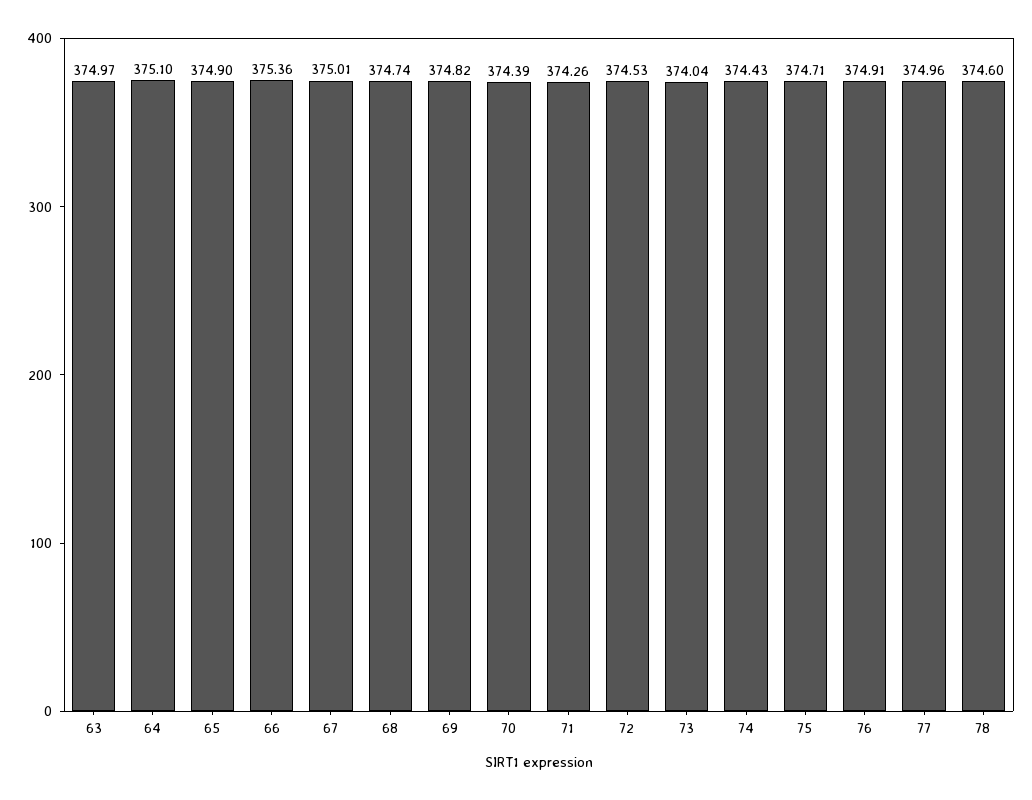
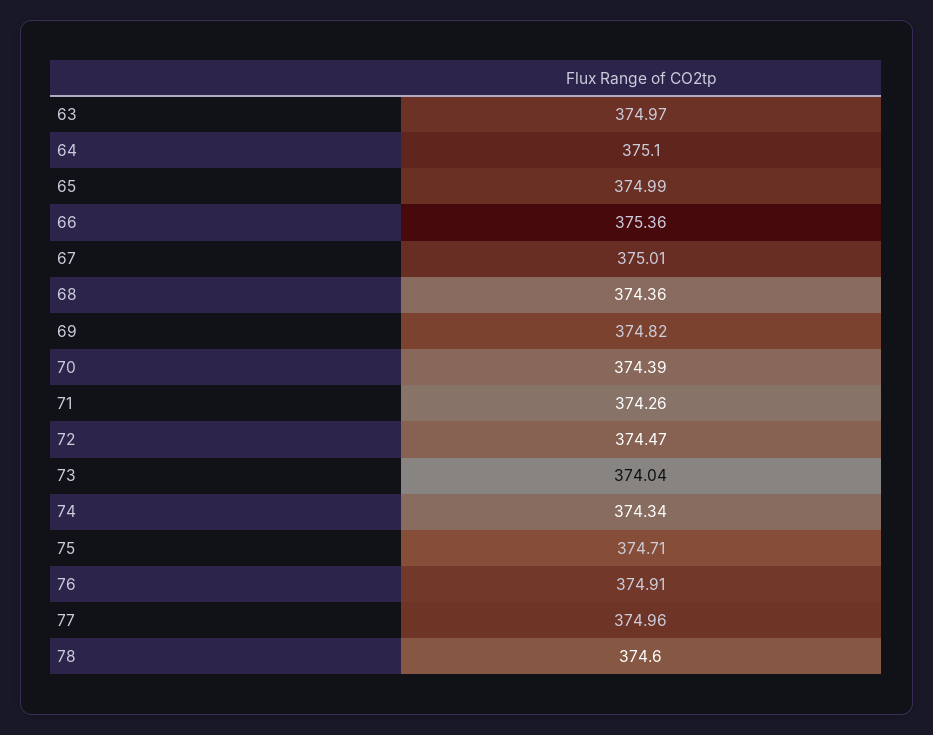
65: 374.9 -> 374.99
68: 374.74 -> 374.36
72: 374.53 -> 374.47
74: 374.43 -> 374.34

